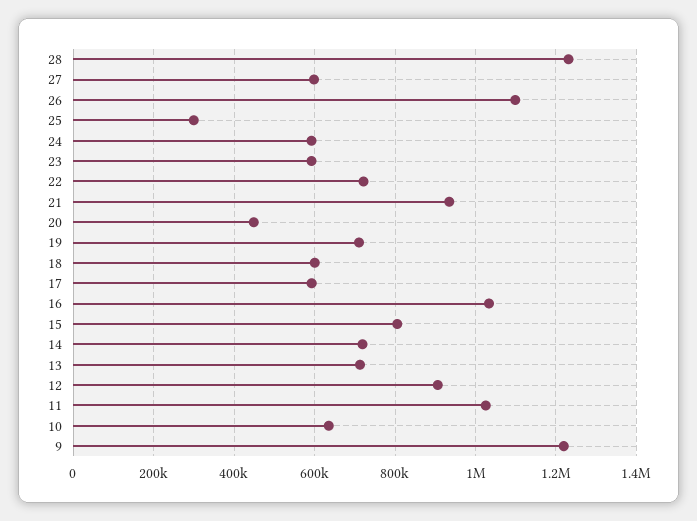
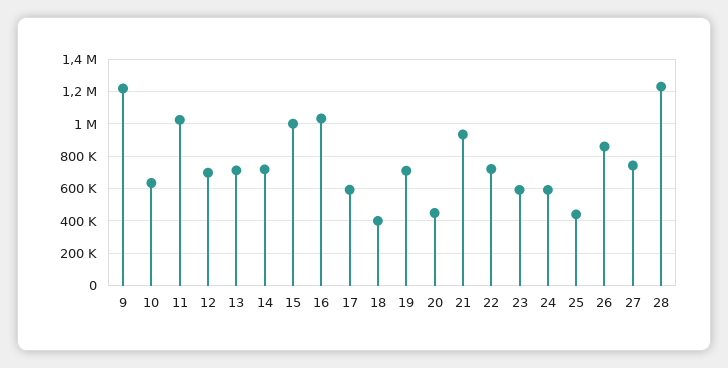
27: 600000 -> 750000
26: 1100000 -> 850000
25: 300000 -> 450000
18: 600000 -> 400000
15: 800000 -> 1000000
12: 900000 -> 700000

